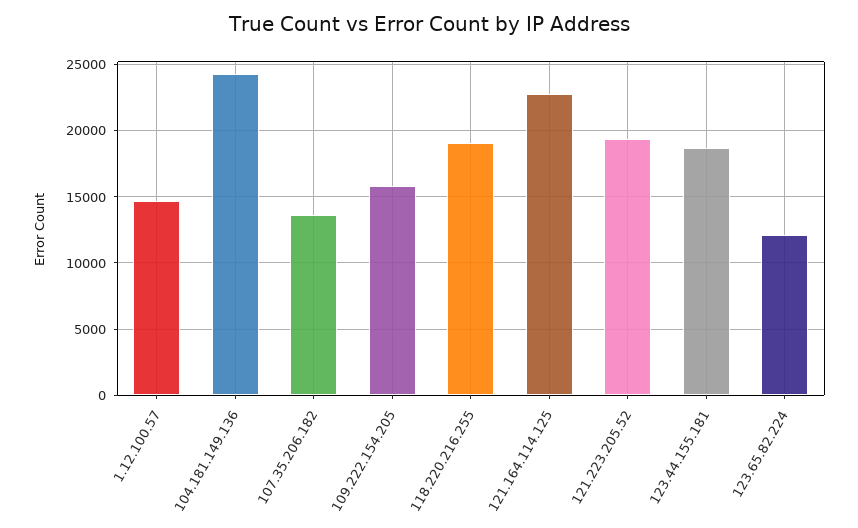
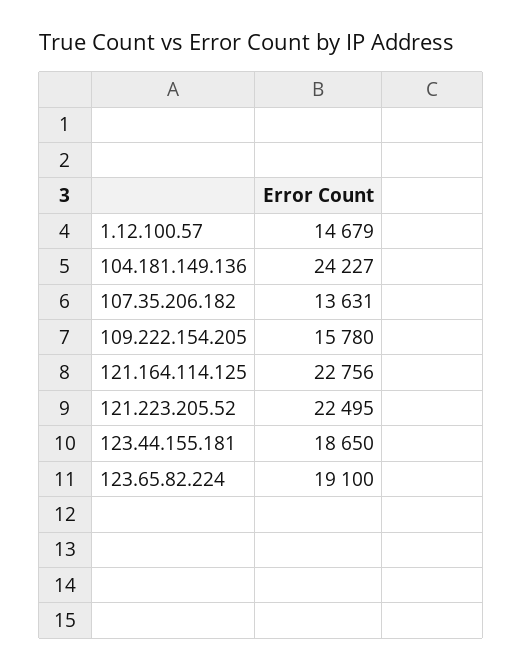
118.220.216.255: 19000 -> none
121.223.205.52: 19500 -> 22495
123.65.82.224: 12000 -> 19100

